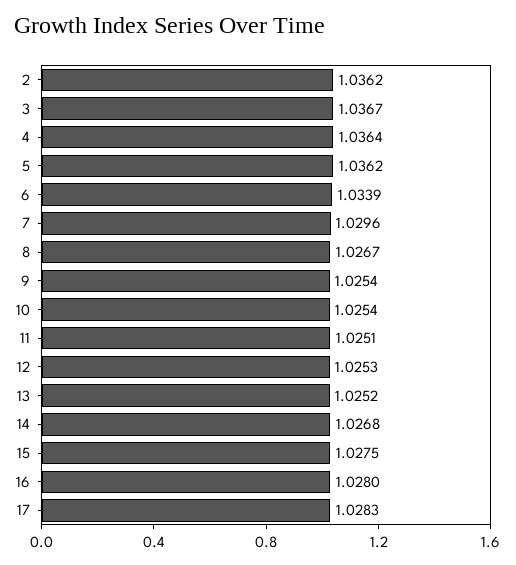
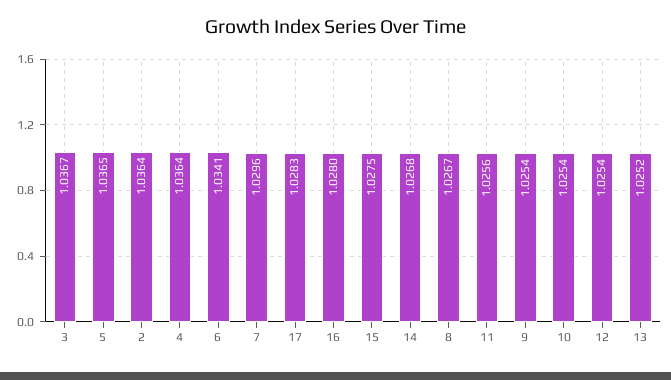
2: 1.0362 -> 1.0364
5: 1.0362 -> 1.0365
6: 1.0339 -> 1.0341
11: 1.0251 -> 1.0256
12: 1.0253 -> 1.0254

